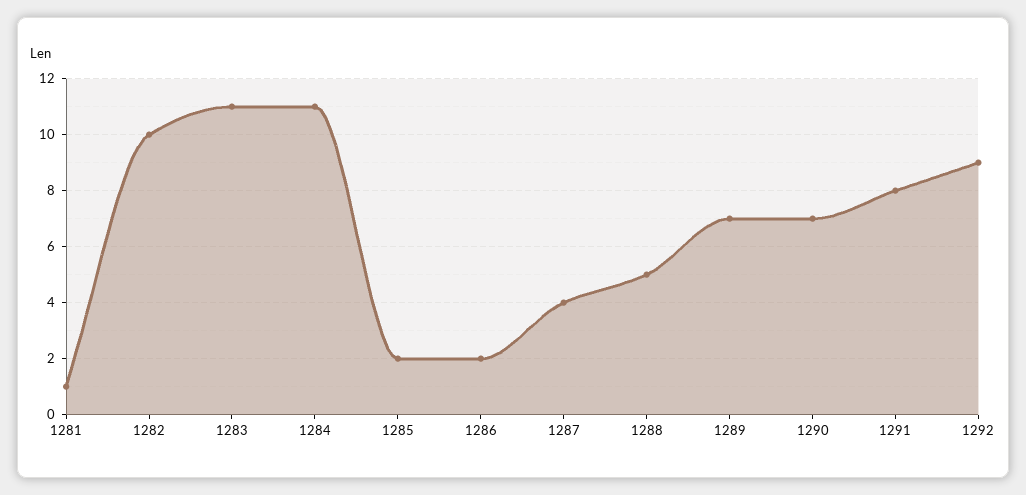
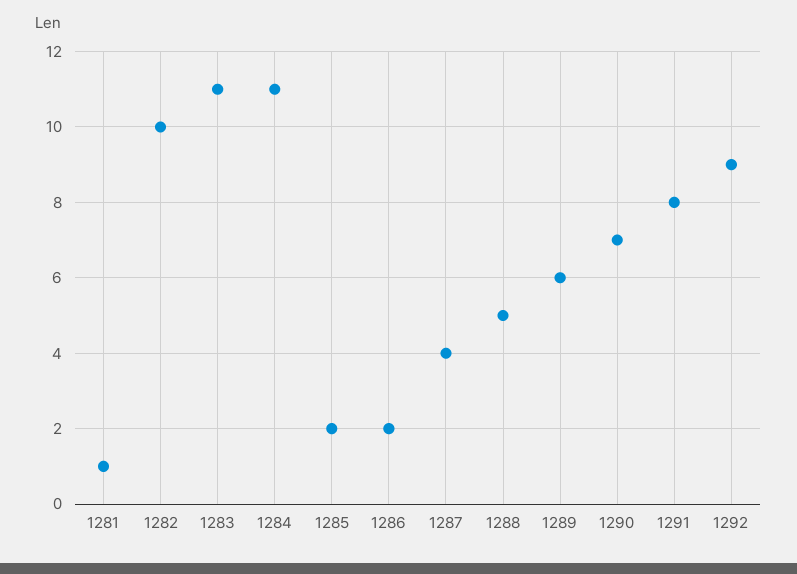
1289: 7 -> 6

